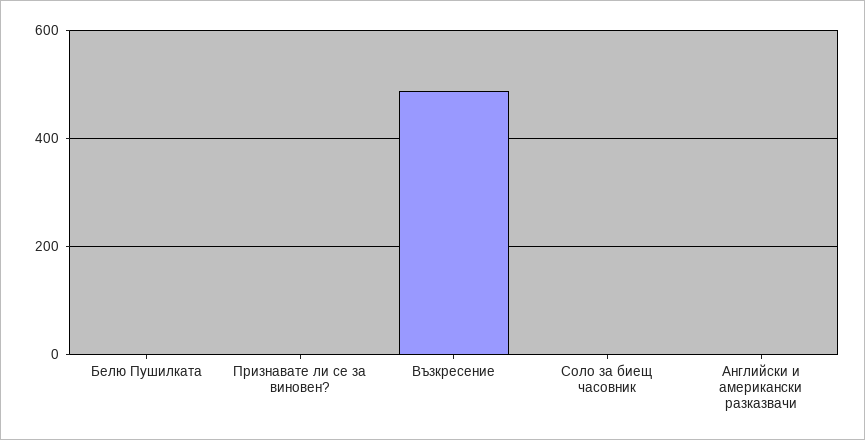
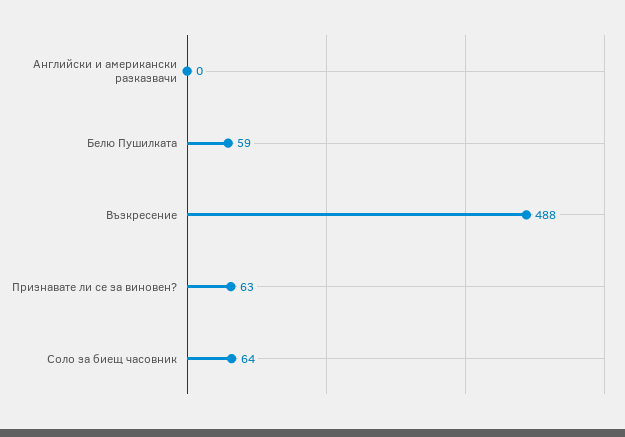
Белю Пушилката: 0 -> 59
Признавате ли се за виновен?: 0 -> 63
Соло за биещ часовник: 0 -> 64

